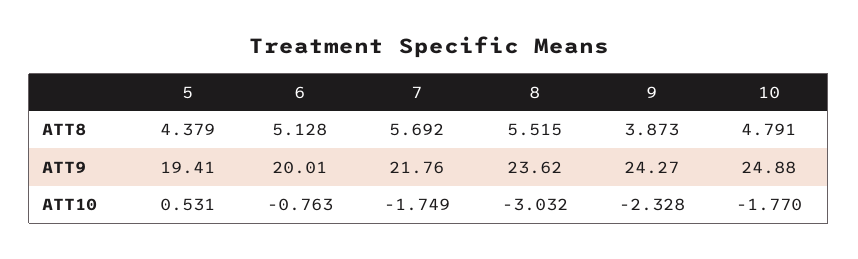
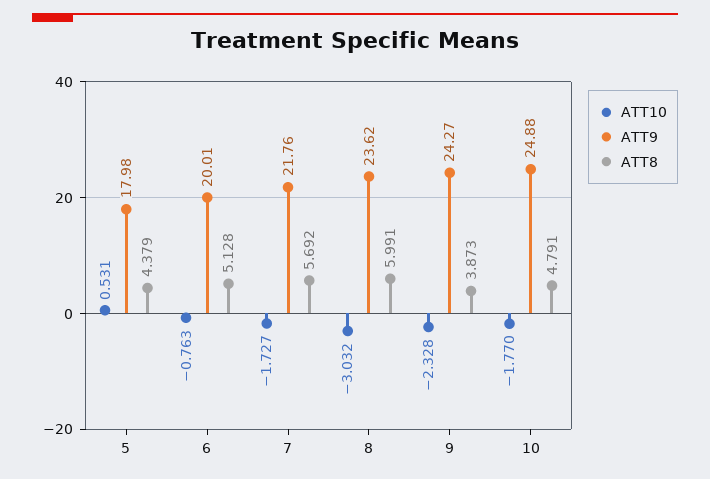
ATT8, 8: 5.515 -> 5.991
ATT9, 5: 19.41 -> 17.98
ATT10, 7: -1.749 -> -1.727

